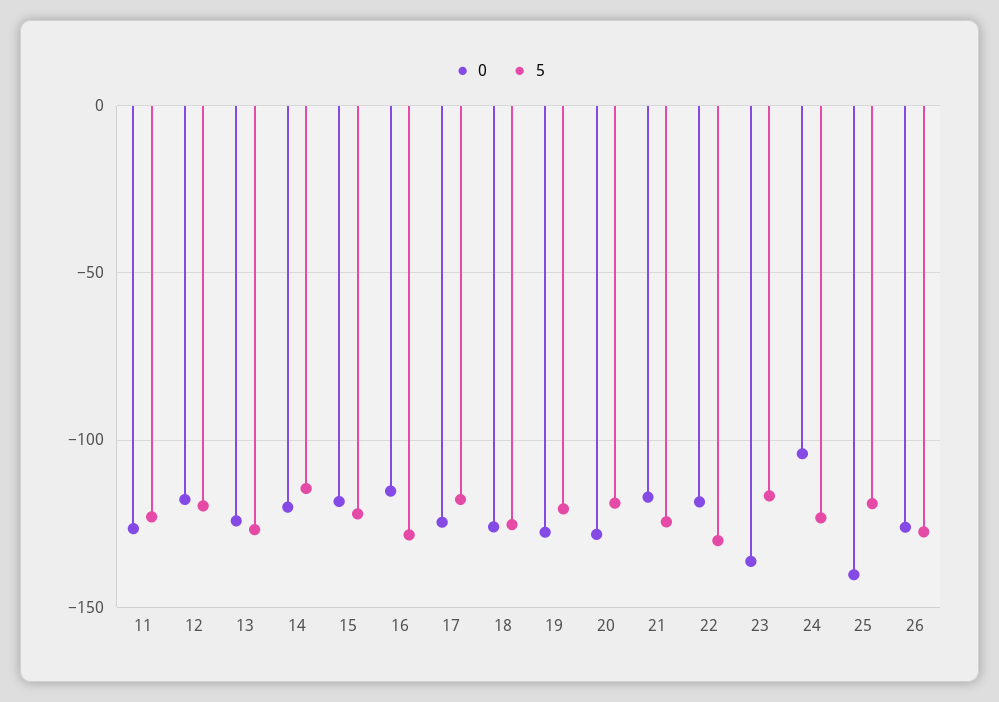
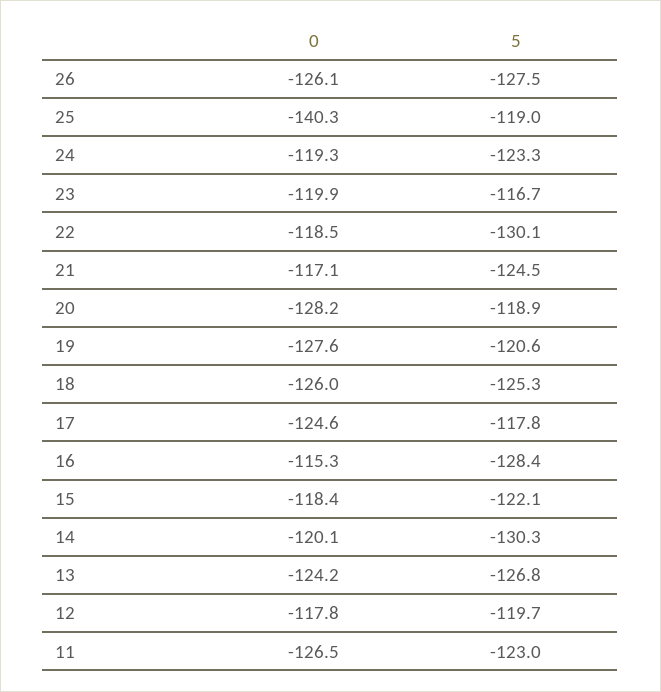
5, 14: -115 -> -130.3
0, 23: -135 -> -119.9
0, 24: -105 -> -119.3

